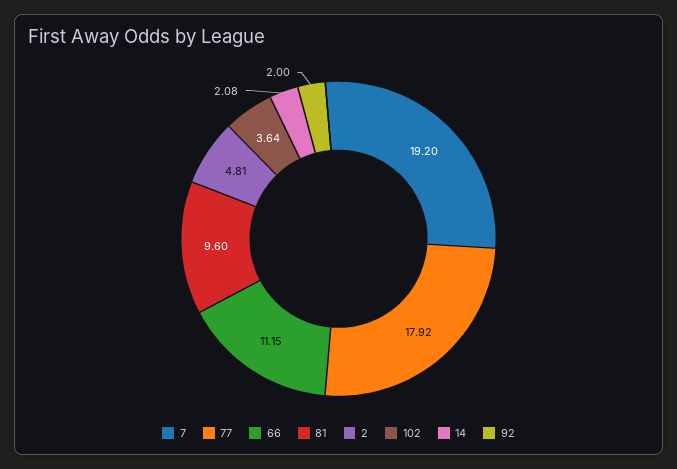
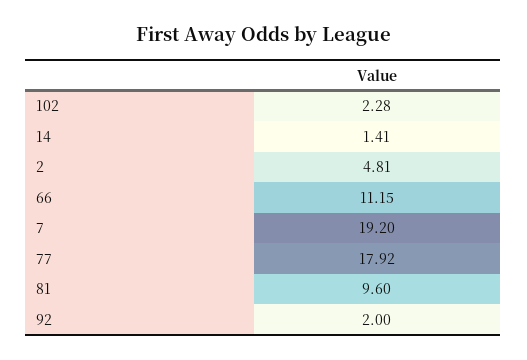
102: 3.64 -> 2.28
14: 2.08 -> 1.41

